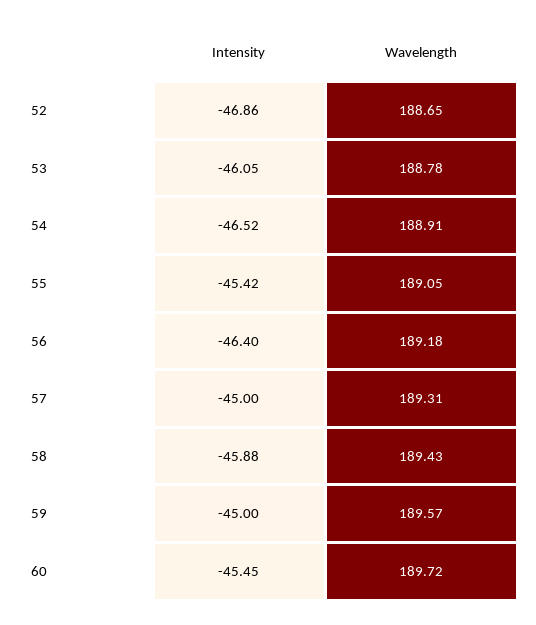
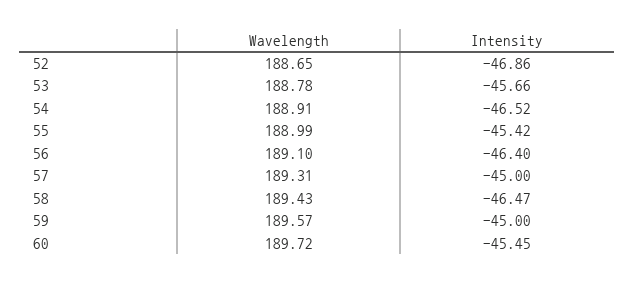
Intensity, 53: -46.05 -> -45.66
Wavelength, 55: 189.05 -> 188.99
Wavelength, 56: 189.18 -> 189.1
Intensity, 58: -45.88 -> -46.47

